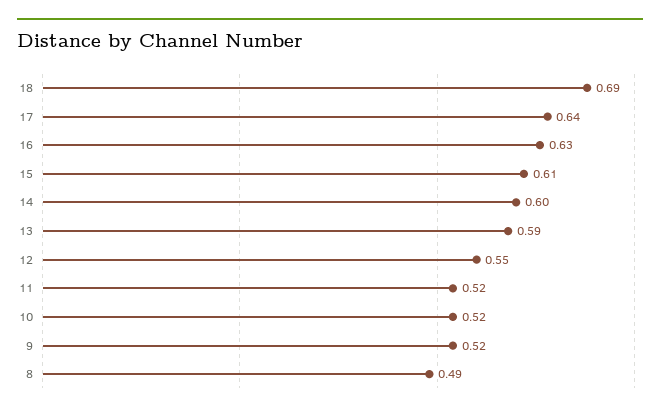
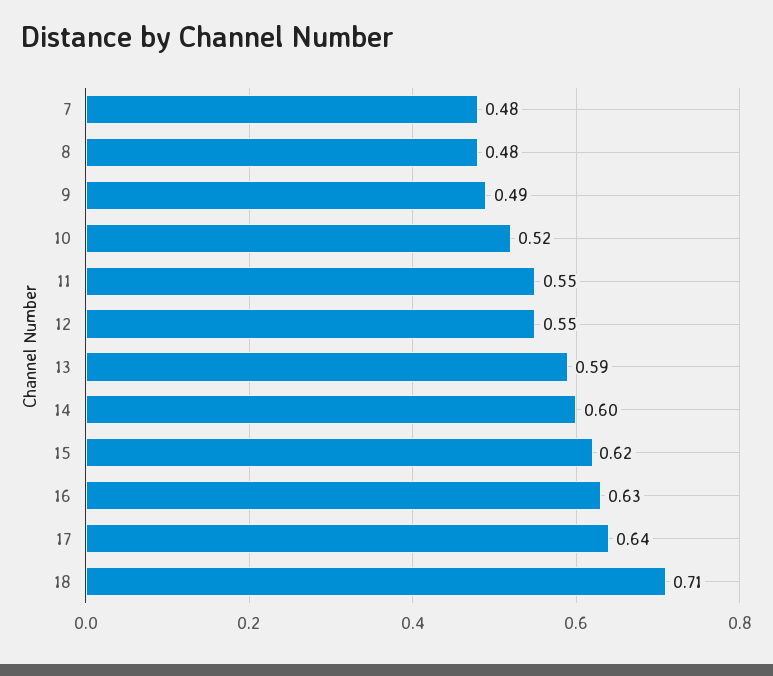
18: 0.69 -> 0.71
15: 0.61 -> 0.62
11: 0.52 -> 0.55
9: 0.52 -> 0.49
8: 0.49 -> 0.48
7: none -> 0.48

